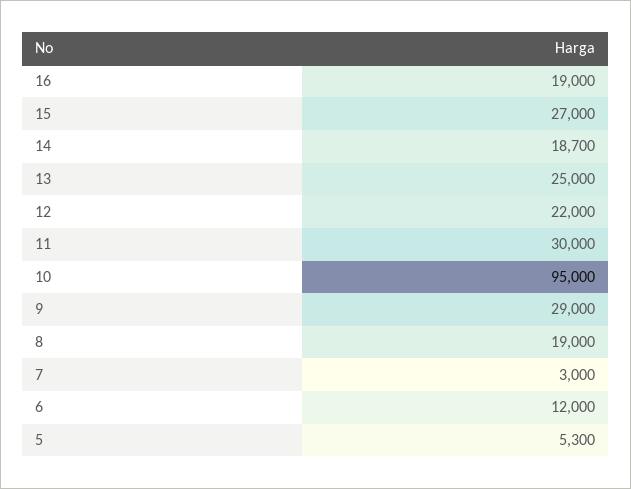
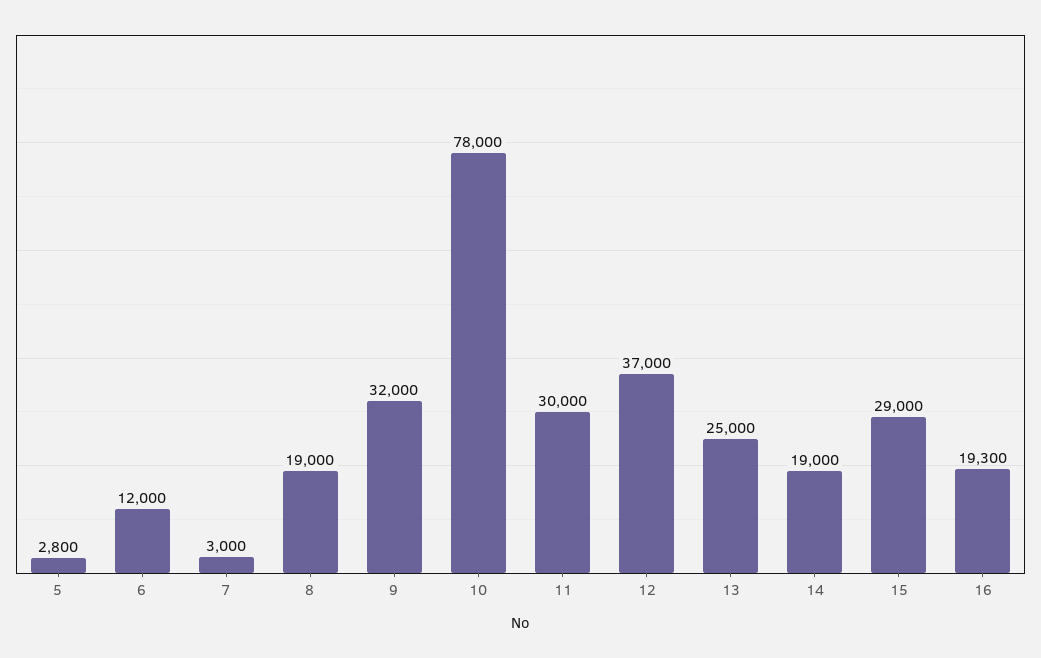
16: 19000 -> 19300
15: 27000 -> 29000
14: 18700 -> 19000
12: 22000 -> 37000
10: 95000 -> 78000
9: 29000 -> 32000
5: 5300 -> 2800

